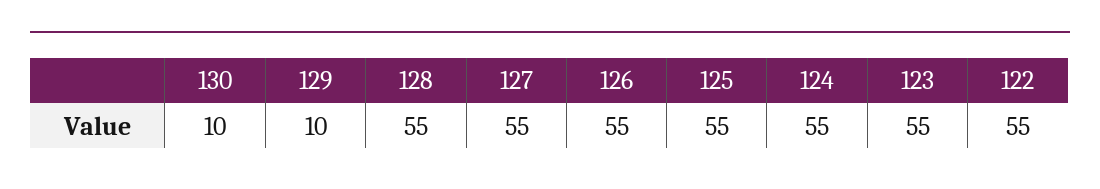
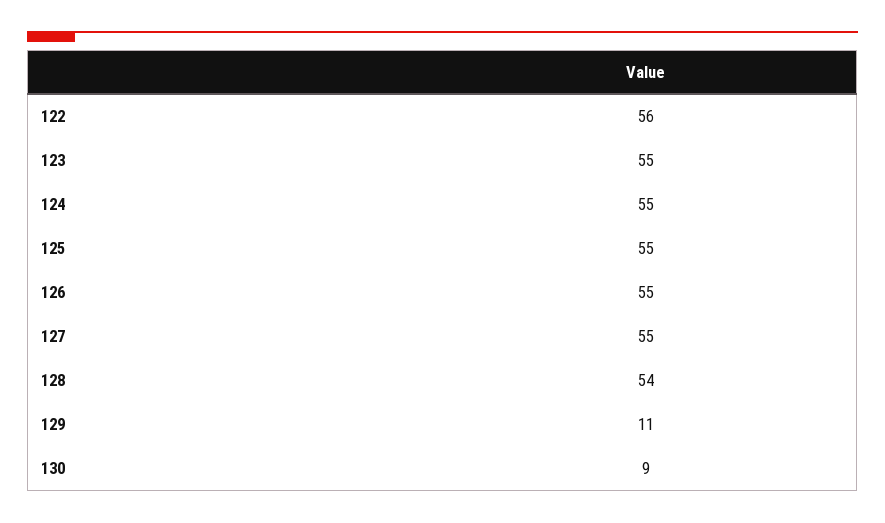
130: 10 -> 9
129: 10 -> 11
128: 55 -> 54
122: 55 -> 56

